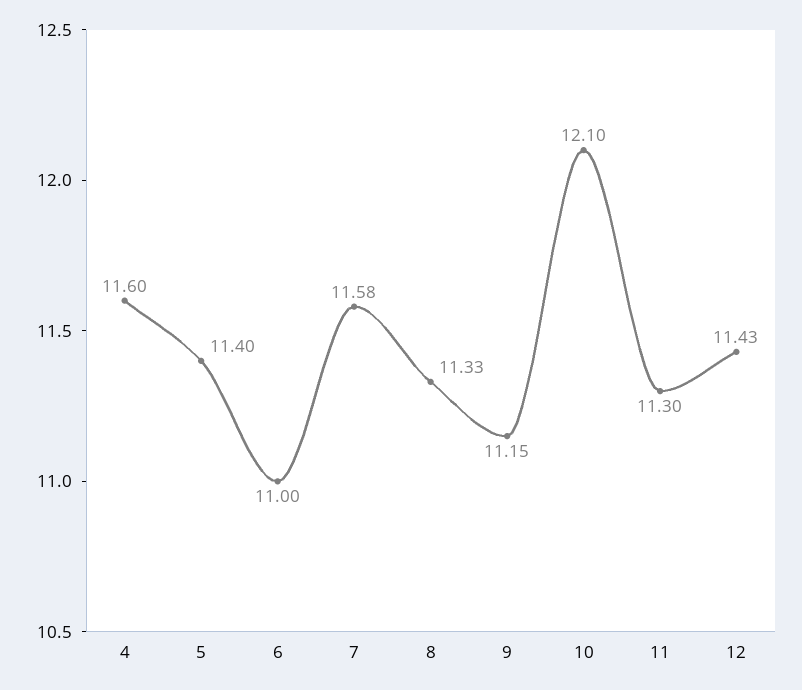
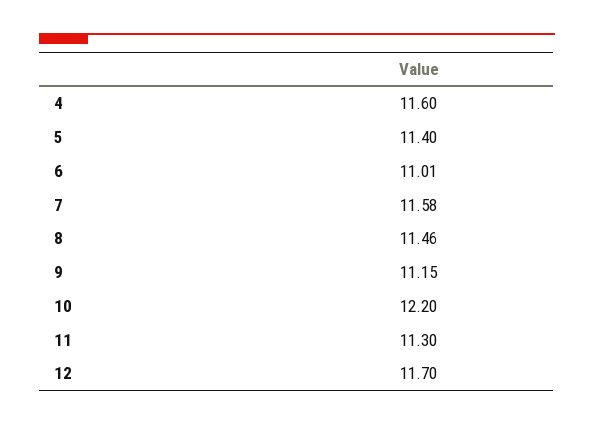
6: 11 -> 11.01
8: 11.33 -> 11.46
10: 12.1 -> 12.2
12: 11.43 -> 11.7

